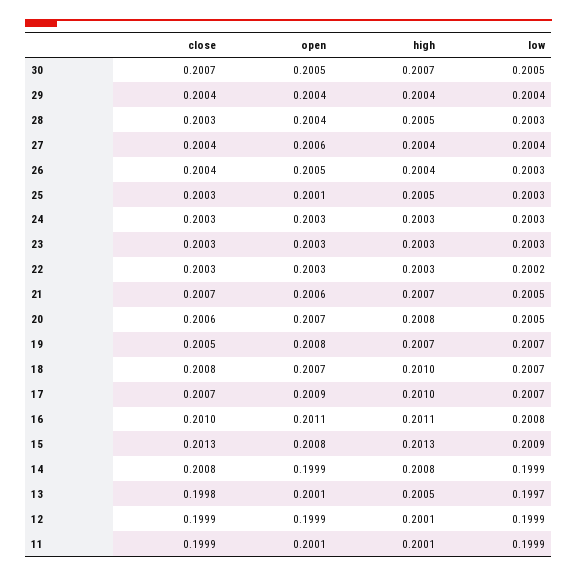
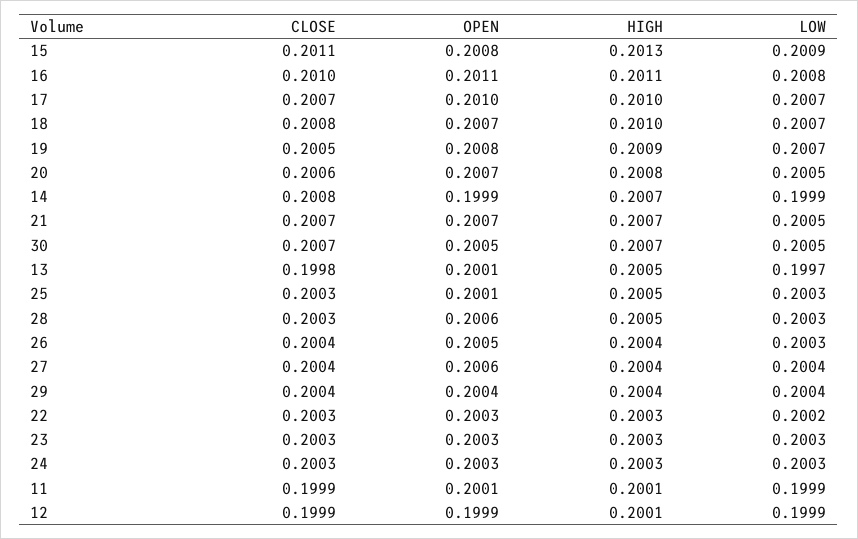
open, 28: 0.2004 -> 0.2006
open, 21: 0.2006 -> 0.2007
high, 19: 0.2007 -> 0.2009
open, 17: 0.2009 -> 0.201
close, 15: 0.2013 -> 0.2011
high, 14: 0.2008 -> 0.2007

